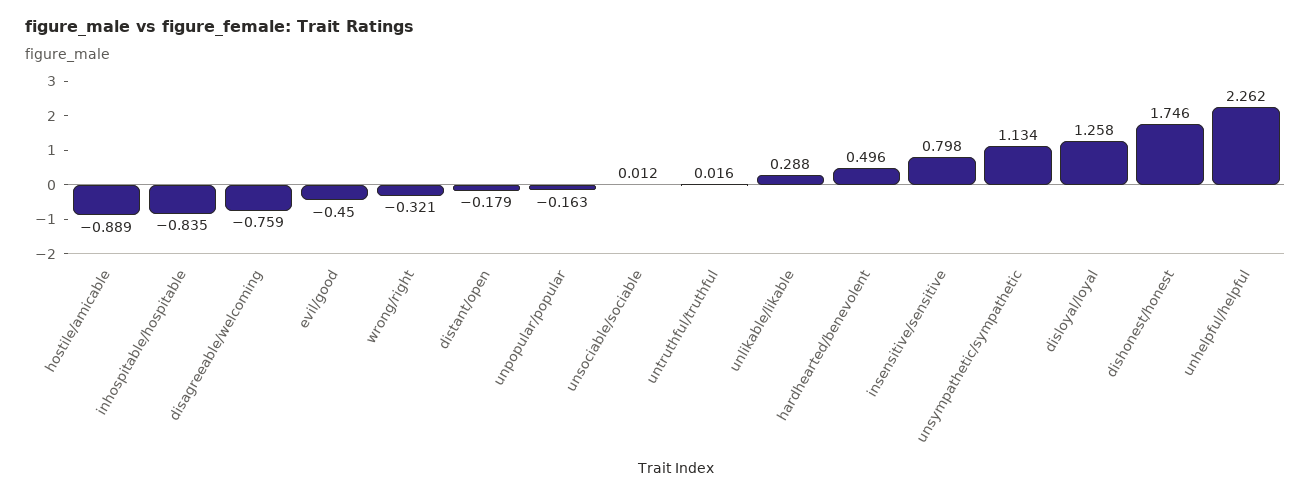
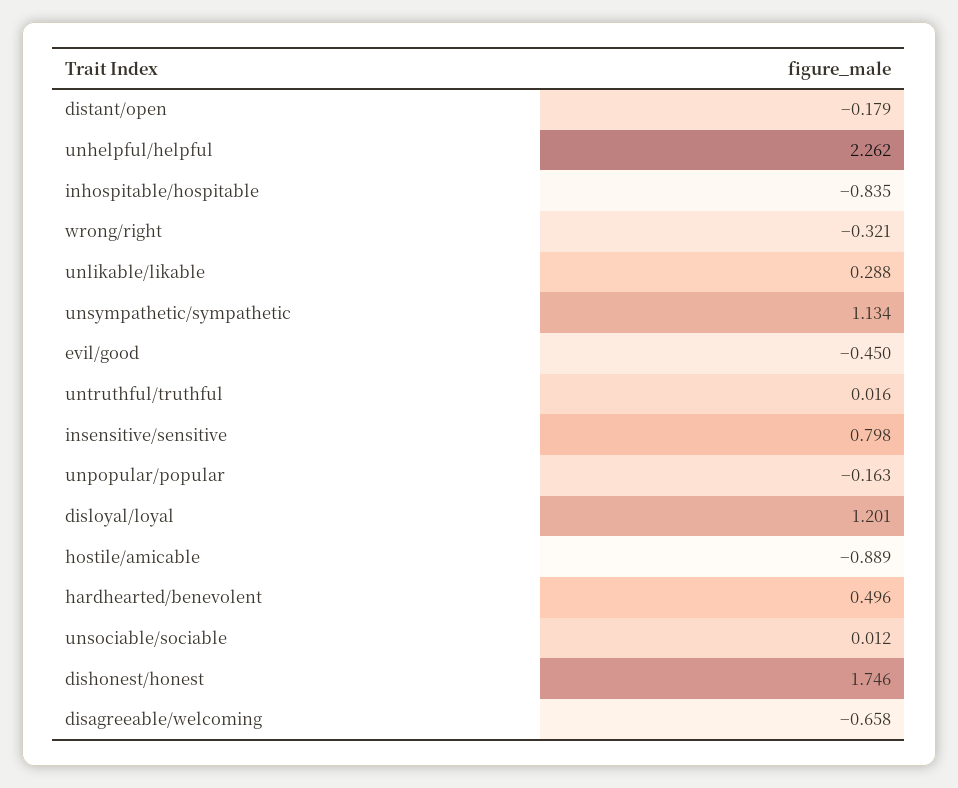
disagreeable/welcoming: -0.759 -> -0.658
disloyal/loyal: 1.258 -> 1.201

